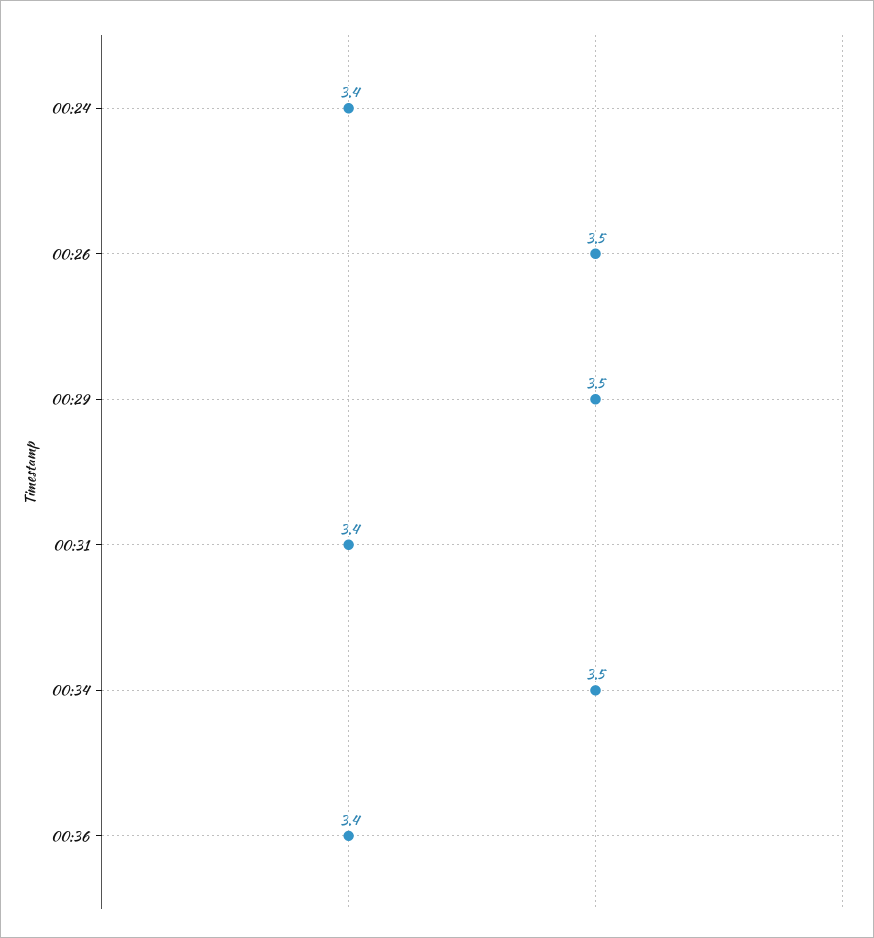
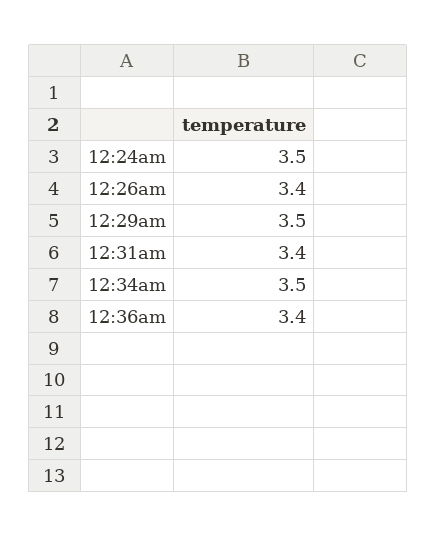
00:24: 3.4 -> 3.5
00:26: 3.5 -> 3.4

